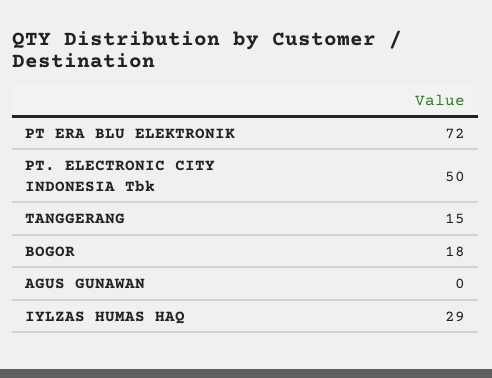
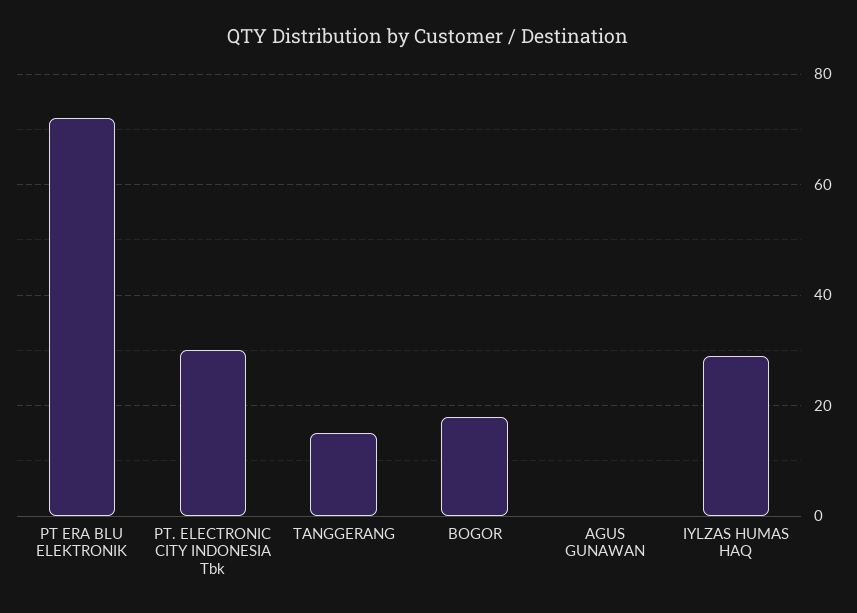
PT. ELECTRONIC CITY INDONESIA Tbk: 50 -> 30

